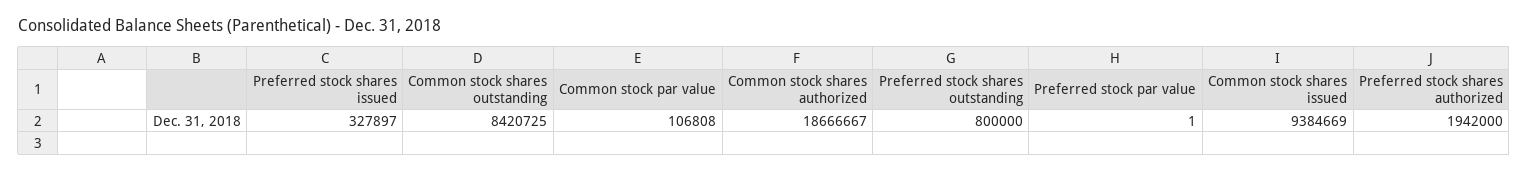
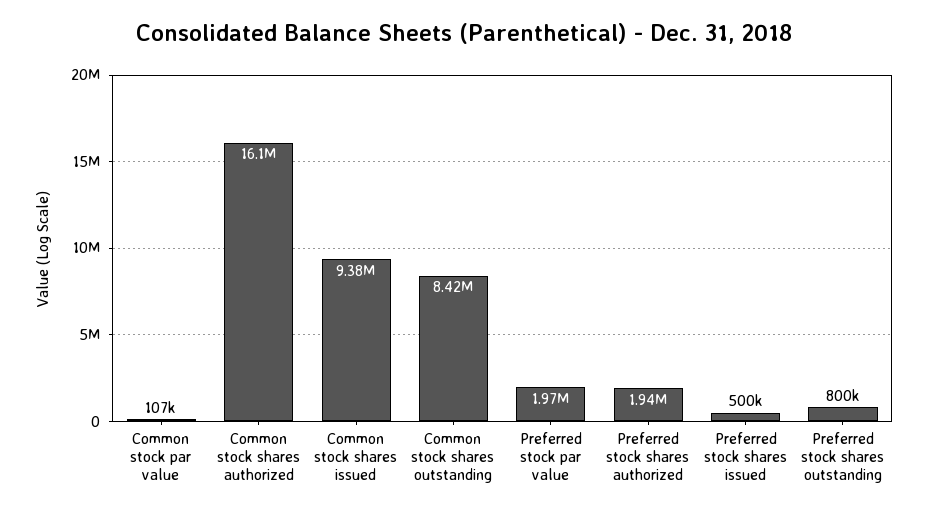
Preferred stock shares issued: 327897 -> 500000
Common stock shares authorized: 18666667 -> 16100000
Preferred stock par value: 1 -> 1970000

